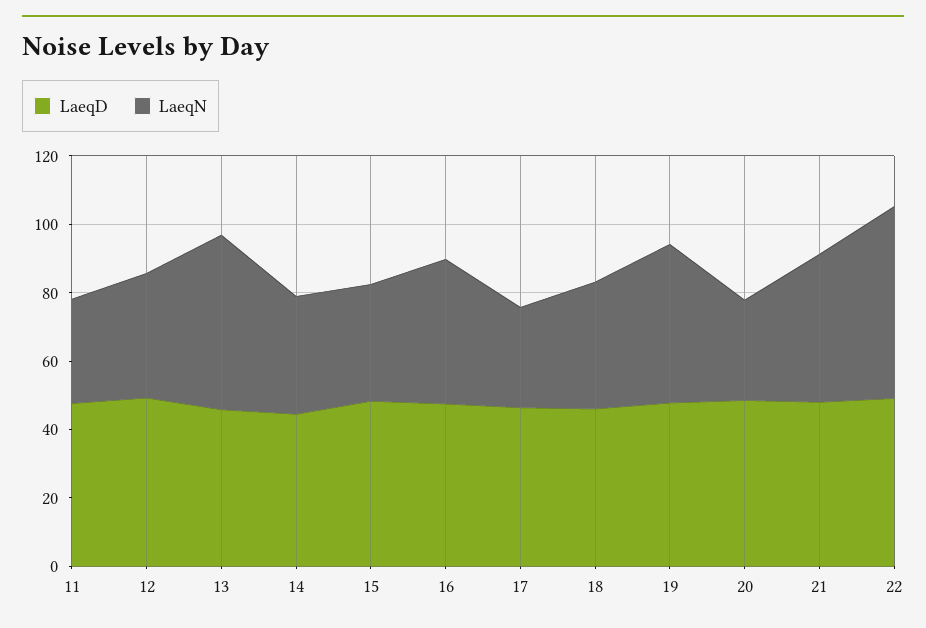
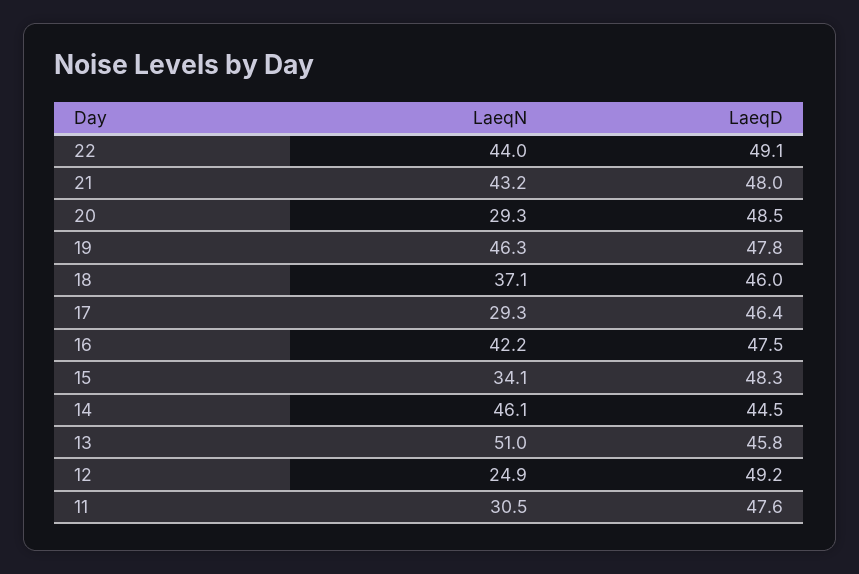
LaeqN, 12: 35 -> 24.9
LaeqN, 14: 35 -> 46.1
LaeqN, 22: 55 -> 44

